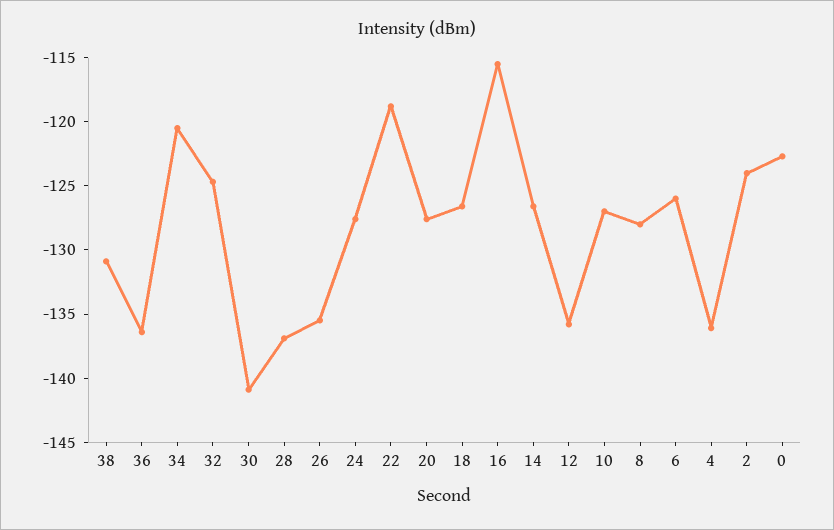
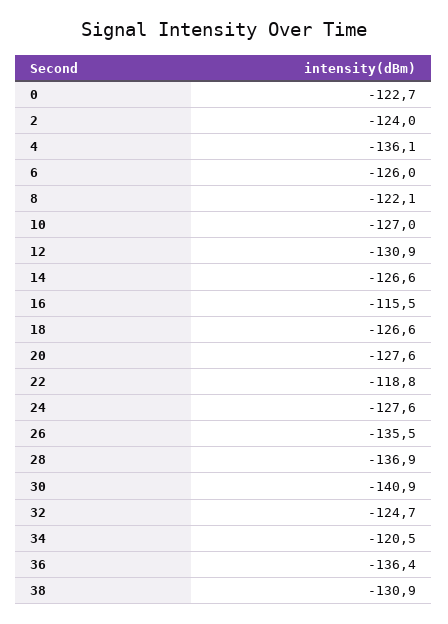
12: -136 -> -130.9
8: -128 -> -122.1

